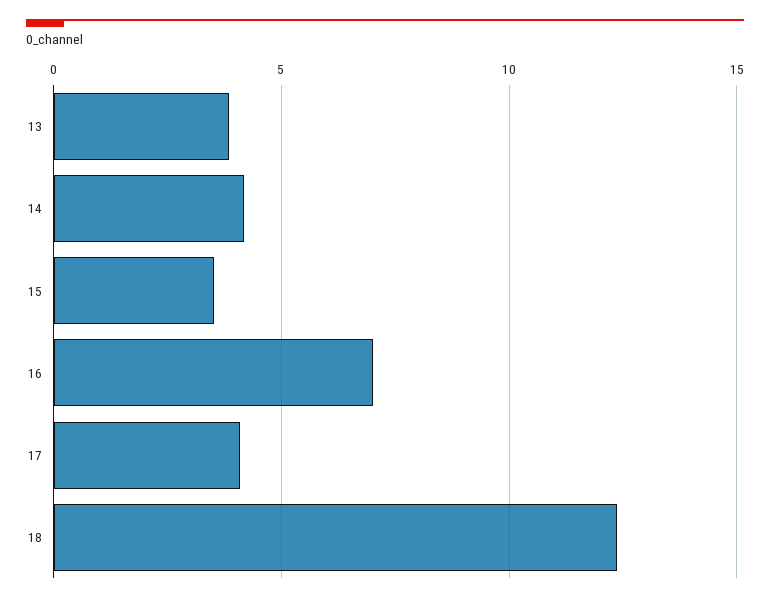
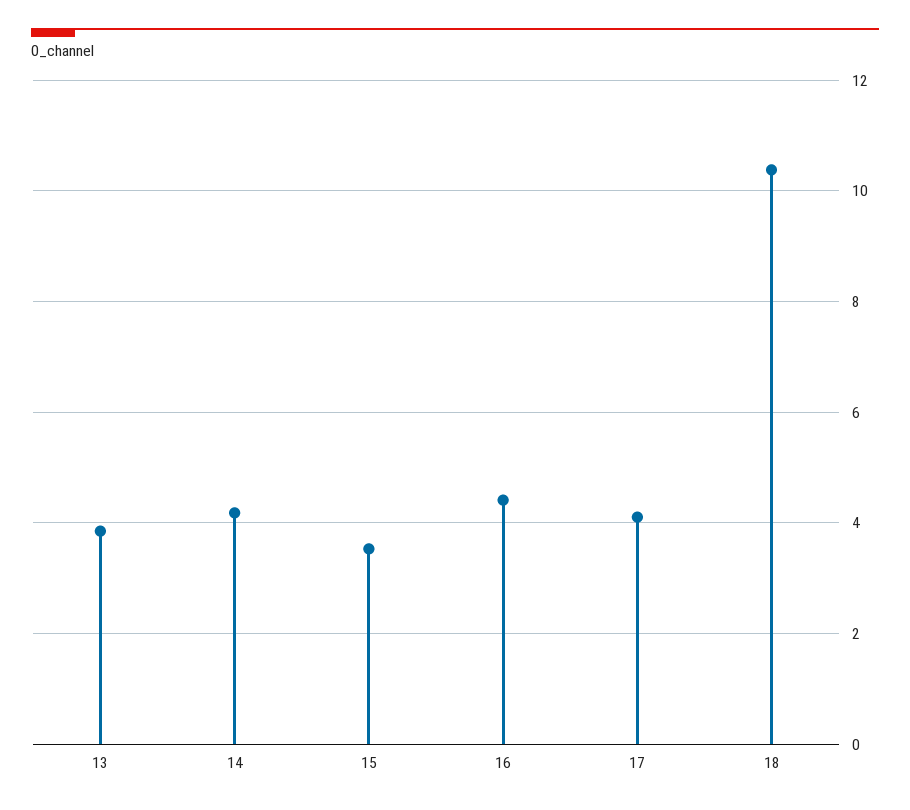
16: 7 -> 4.4
18: 12.5 -> 10.4

